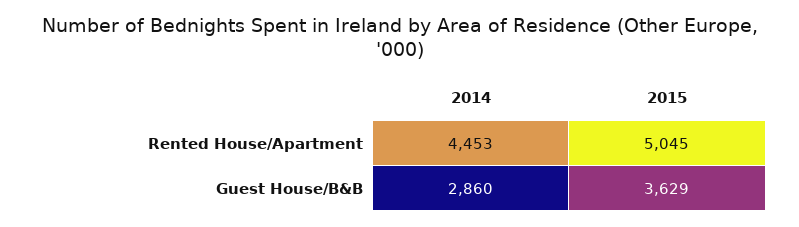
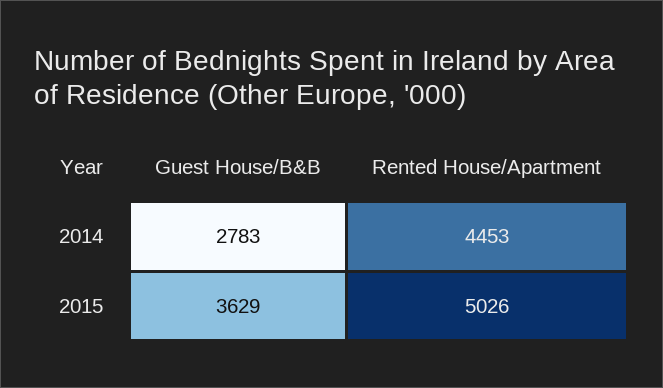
2015, Rented House/Apartment: 5045 -> 5026
2014, Guest House/B&B: 2860 -> 2783

